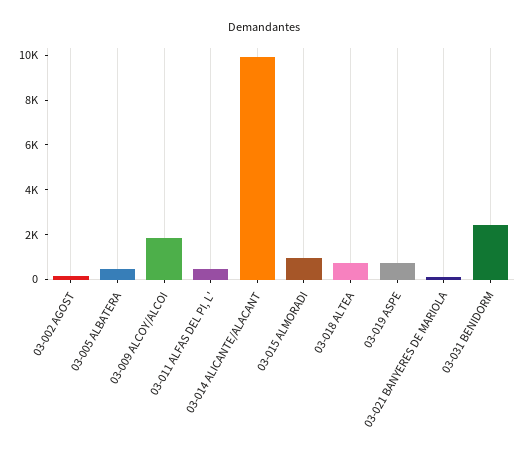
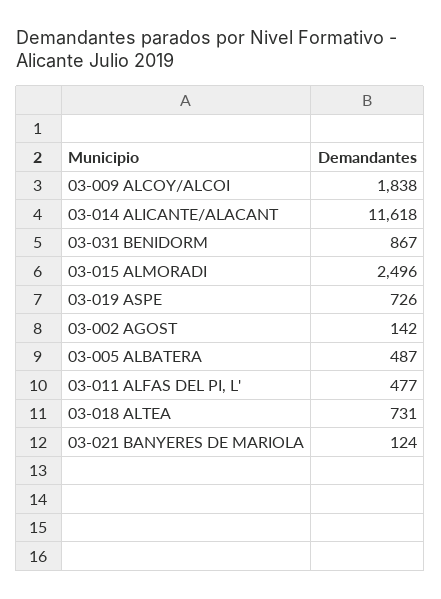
03-014 ALICANTE/ALACANT: 10000 -> 11618
03-015 ALMORADI: 1000 -> 2496
03-031 BENIDORM: 2500 -> 867

